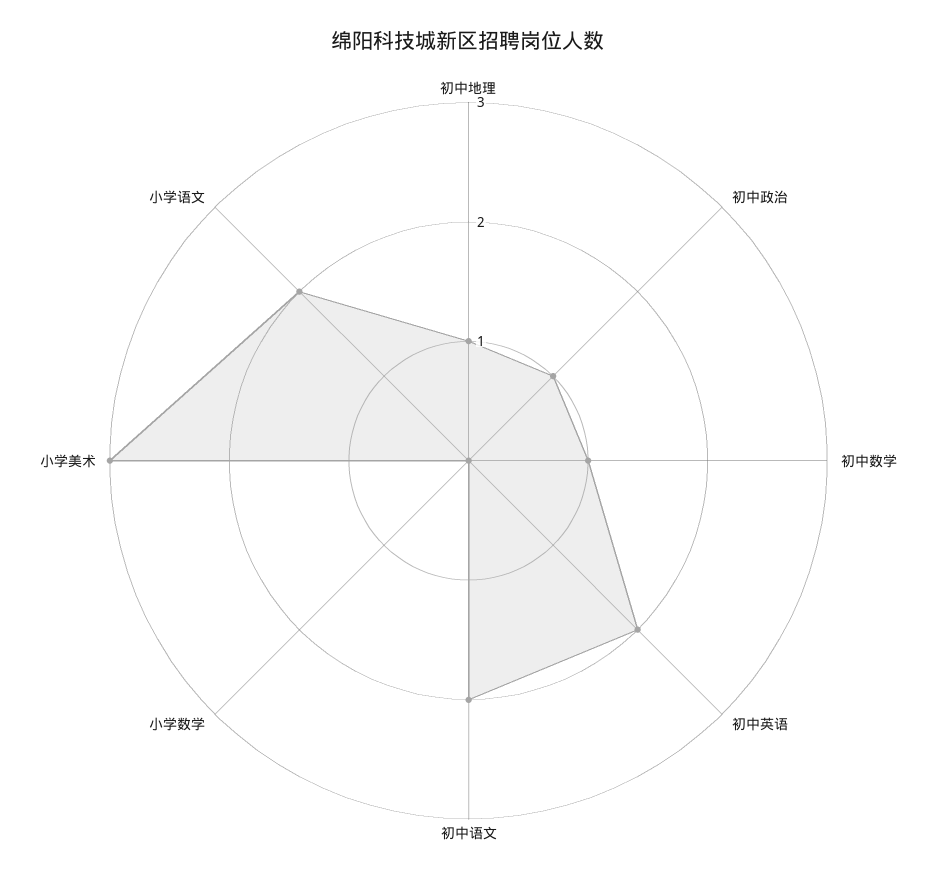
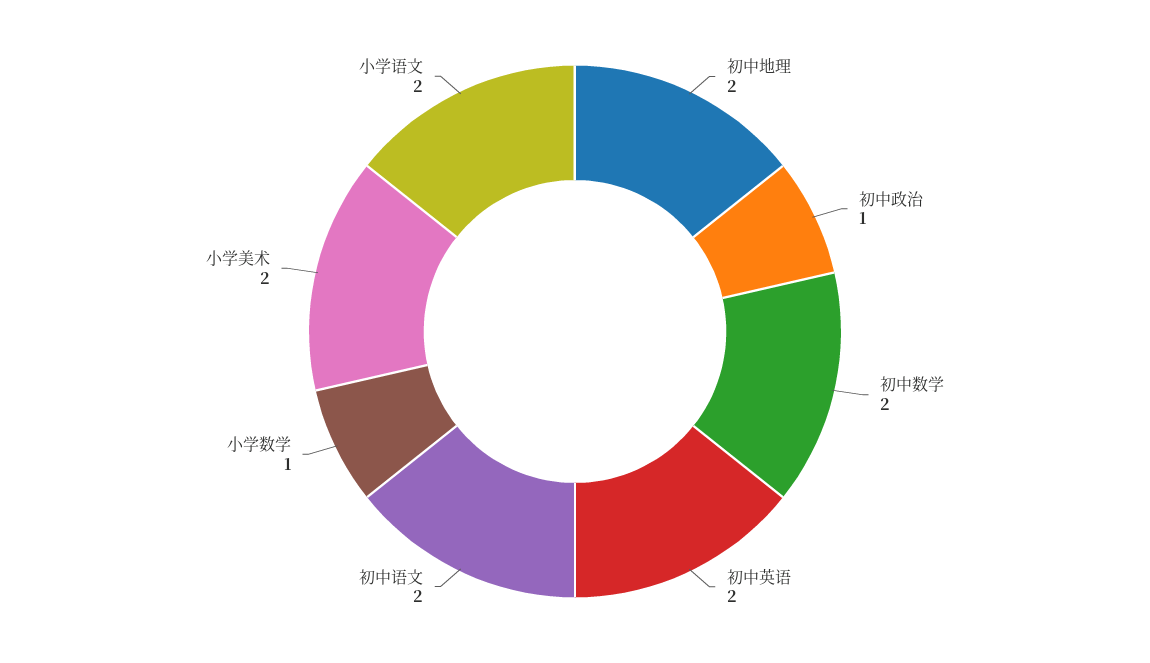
初中地理: 1 -> 2
初中数学: 1 -> 2
小学数学: 0 -> 1
小学美术: 3 -> 2

